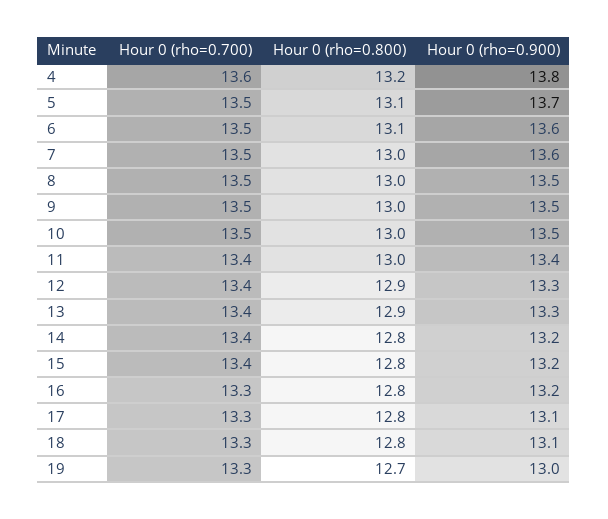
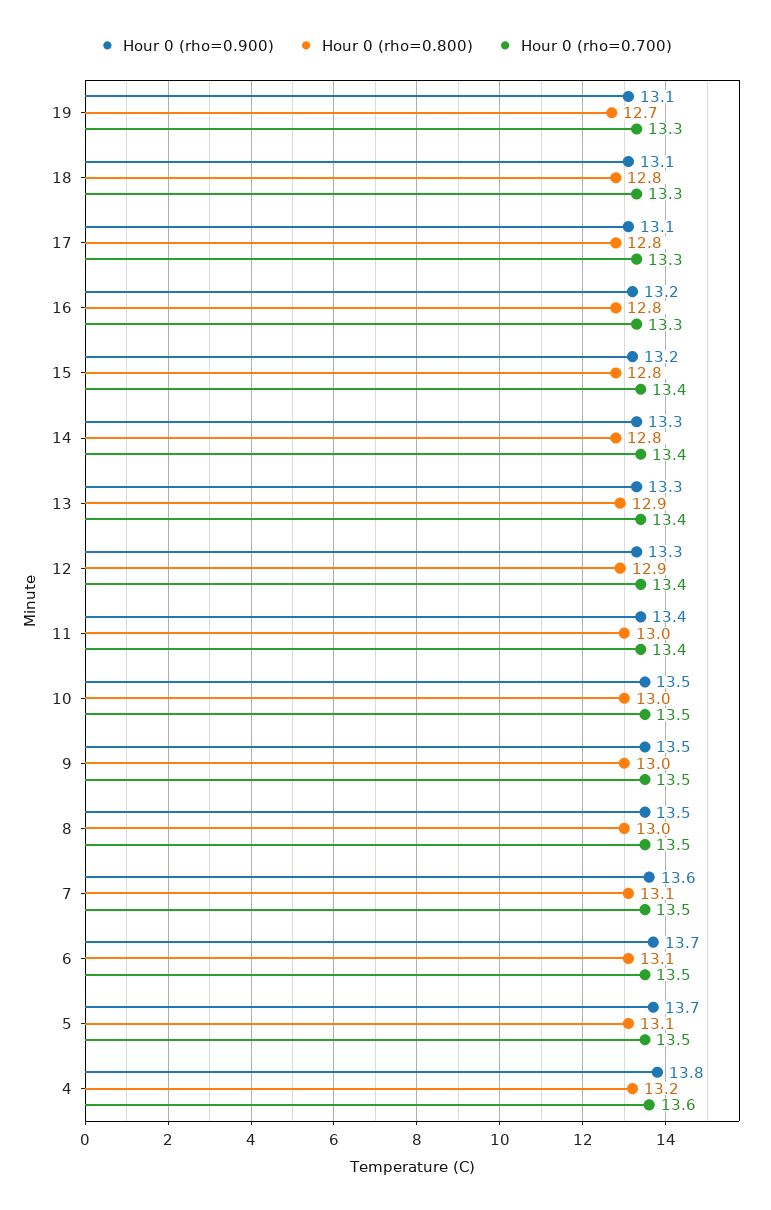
Hour 0 (rho=0.900), 6: 13.6 -> 13.7
Hour 0 (rho=0.800), 7: 13 -> 13.1
Hour 0 (rho=0.900), 14: 13.2 -> 13.3
Hour 0 (rho=0.900), 19: 13 -> 13.1

